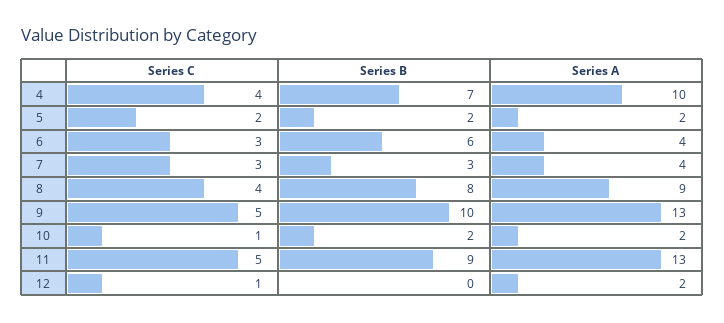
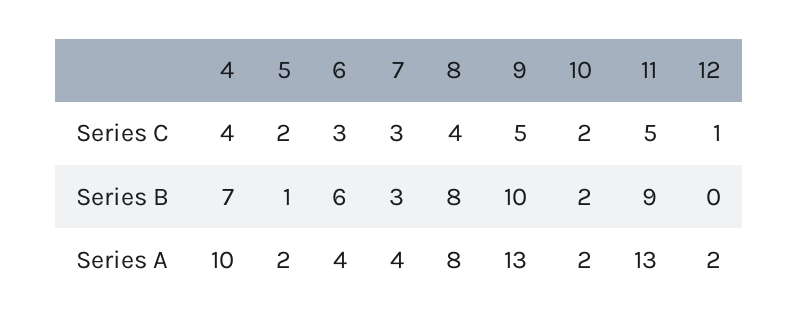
Series B, 5: 2 -> 1
Series A, 8: 9 -> 8
Series C, 10: 1 -> 2

